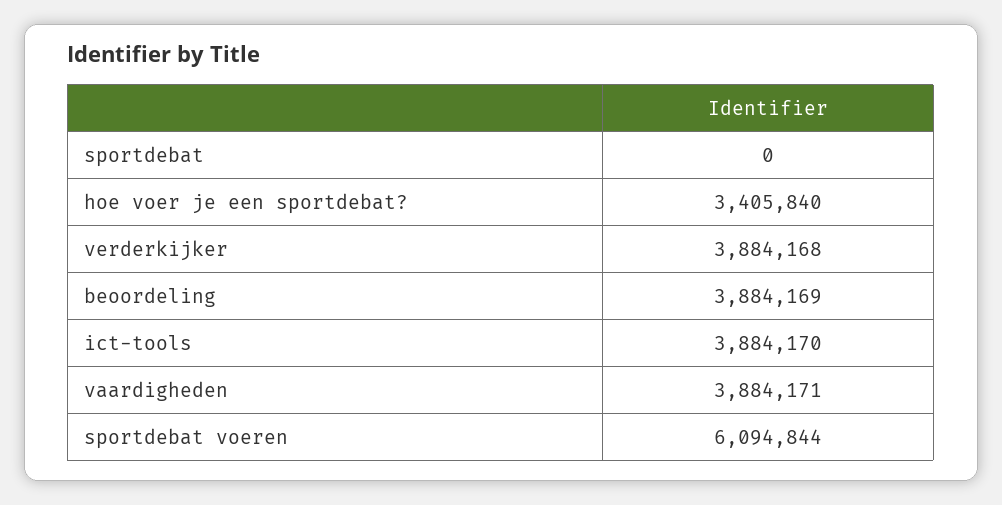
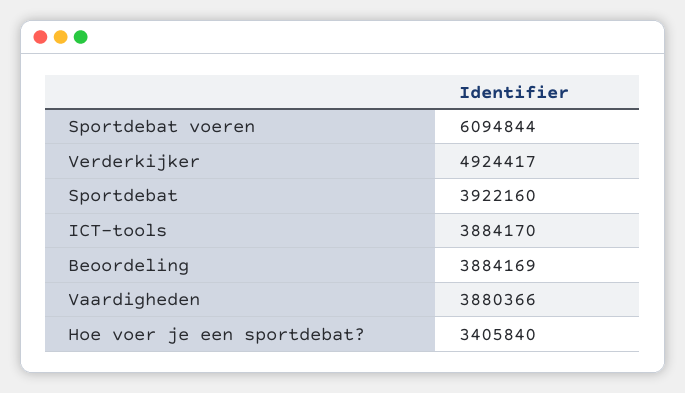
sportdebat: 0 -> 3922160
verderkijker: 3884168 -> 4924417
vaardigheden: 3884171 -> 3880366

